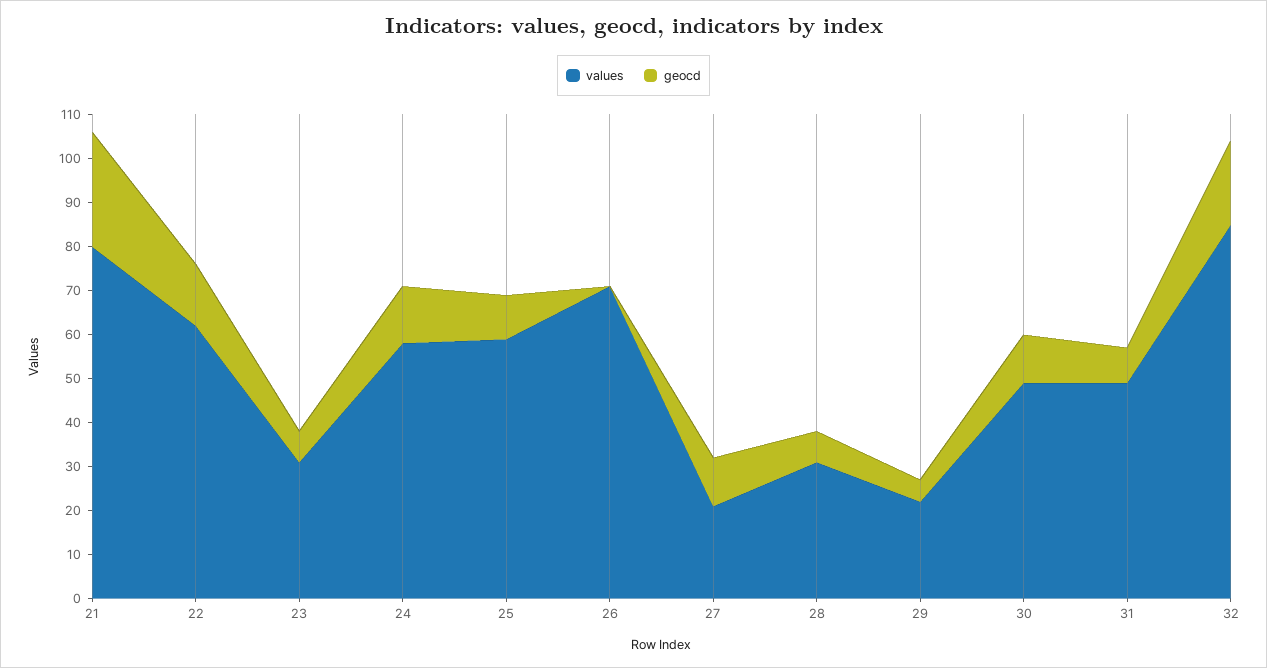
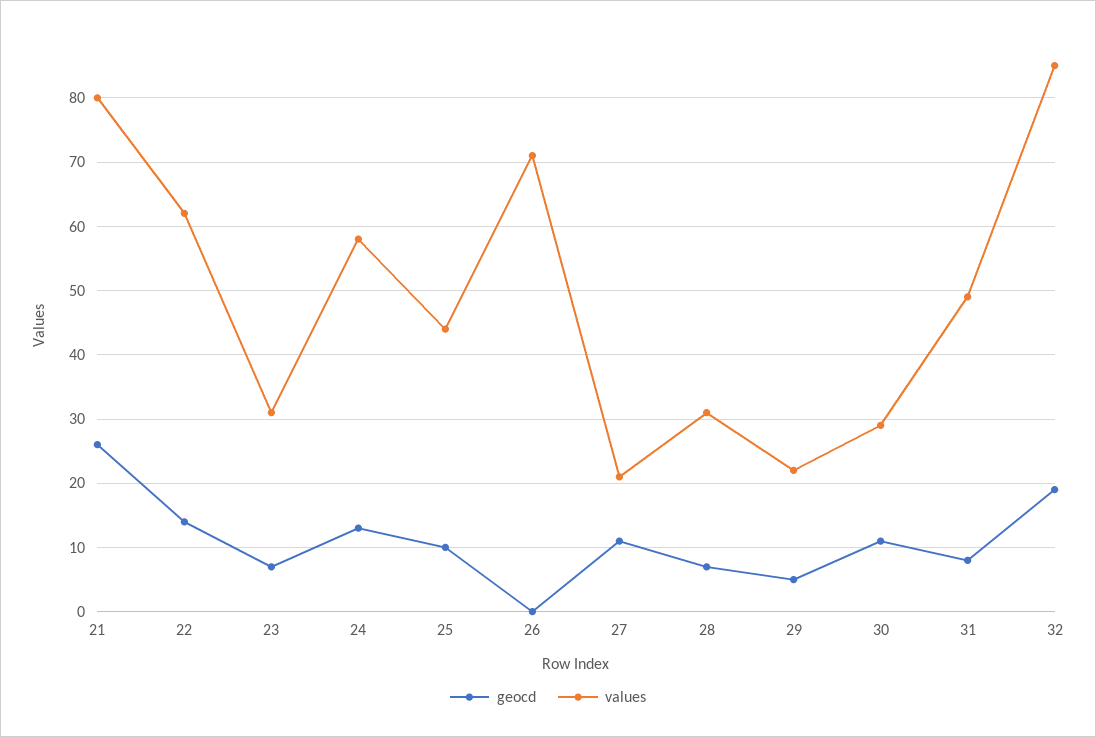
values, 25: 60 -> 44
values, 30: 50 -> 29

